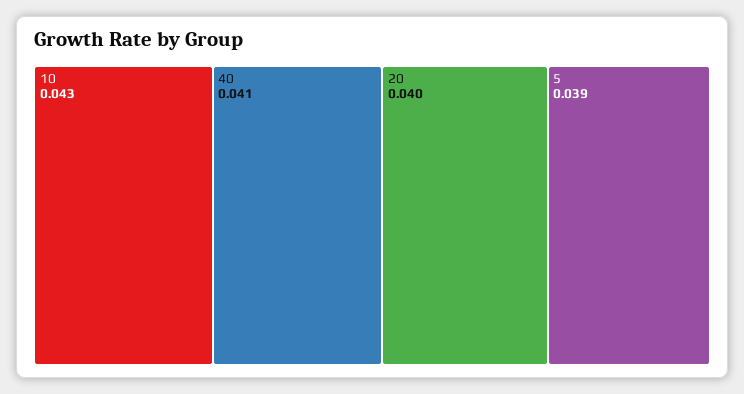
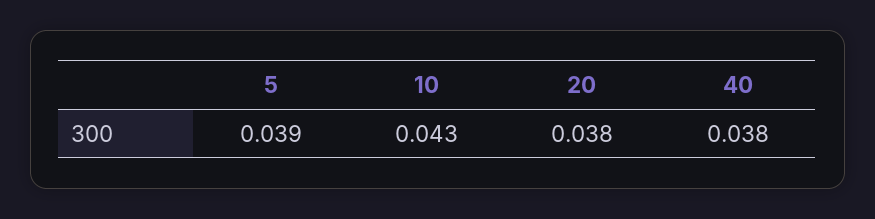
40: 0.041 -> 0.038
20: 0.04 -> 0.038

